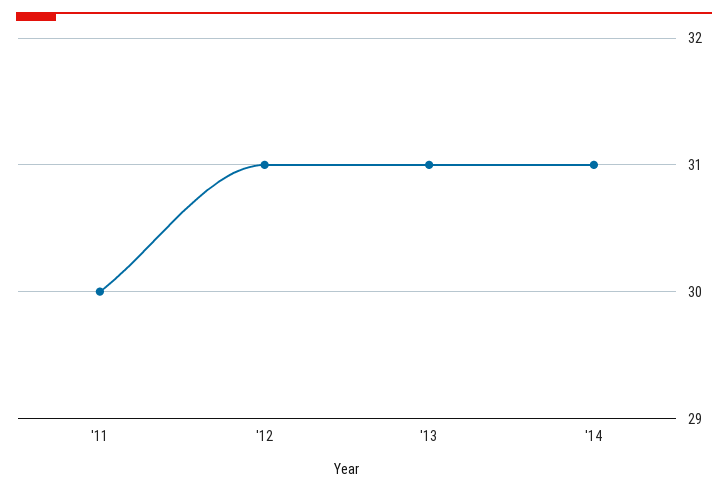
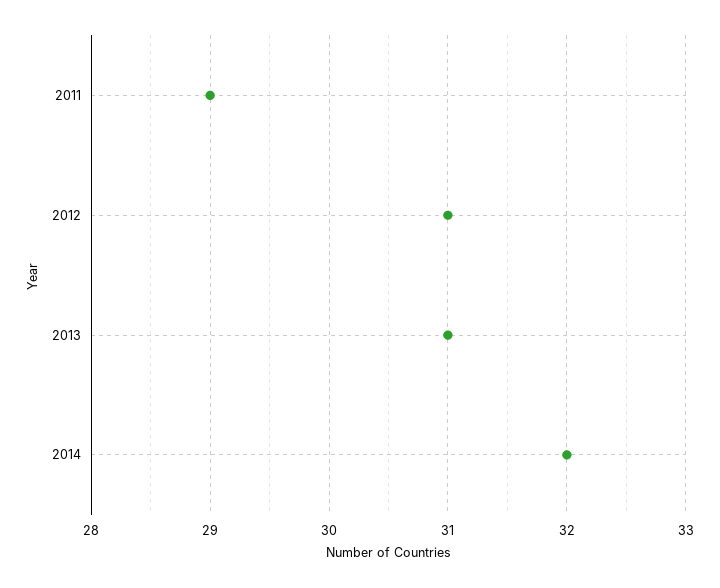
'11: 30 -> 29
'14: 31 -> 32

